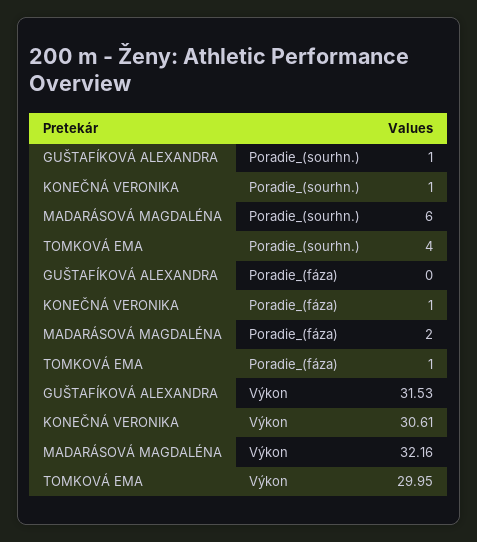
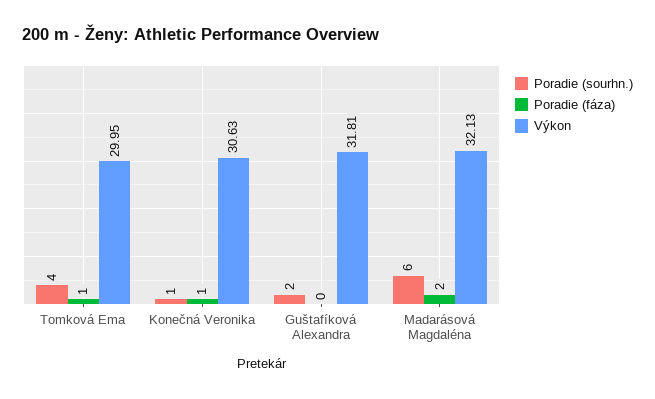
Poradie_(sourhn.), GUŠTAFÍKOVÁ ALEXANDRA: 1 -> 2
Výkon, GUŠTAFÍKOVÁ ALEXANDRA: 31.53 -> 31.81
Výkon, KONEČNÁ VERONIKA: 30.61 -> 30.63
Výkon, MADARÁSOVÁ MAGDALÉNA: 32.16 -> 32.13

